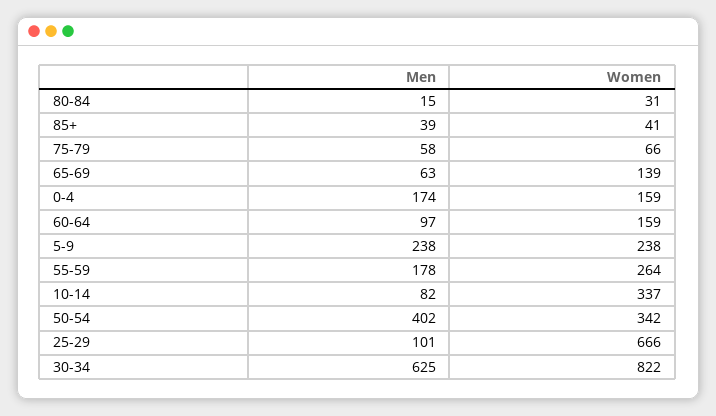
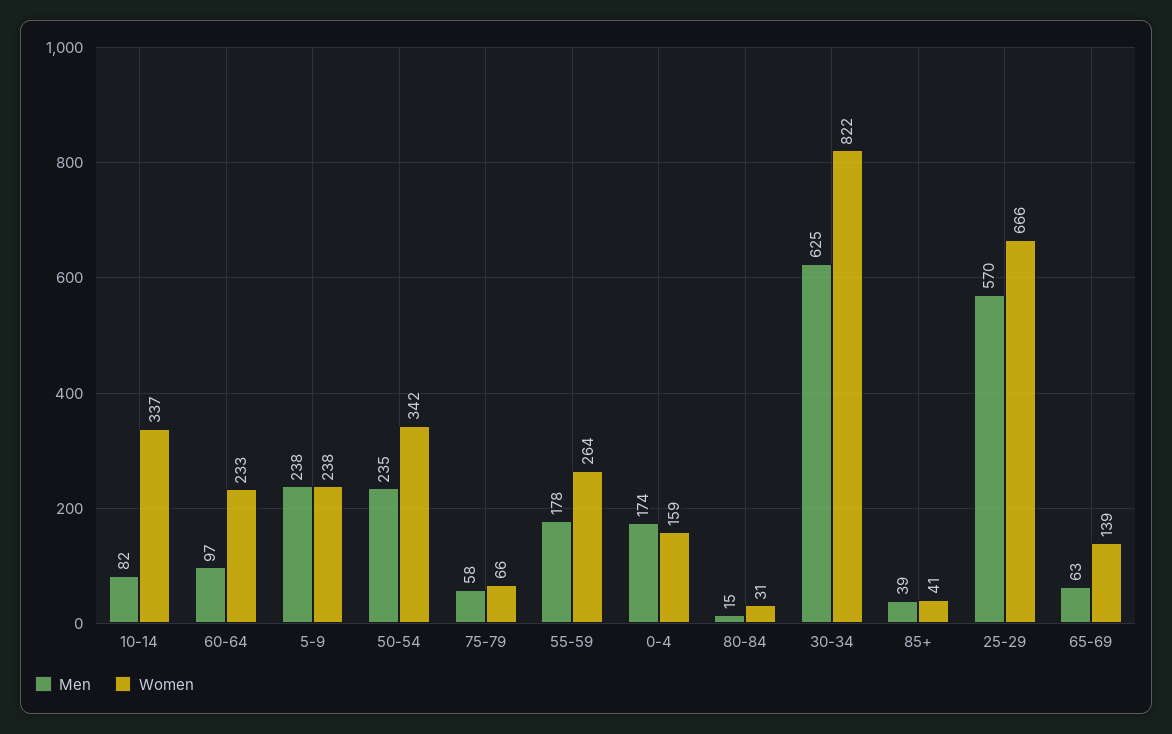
Women, 60-64: 159 -> 233
Men, 50-54: 402 -> 235
Men, 25-29: 101 -> 570

